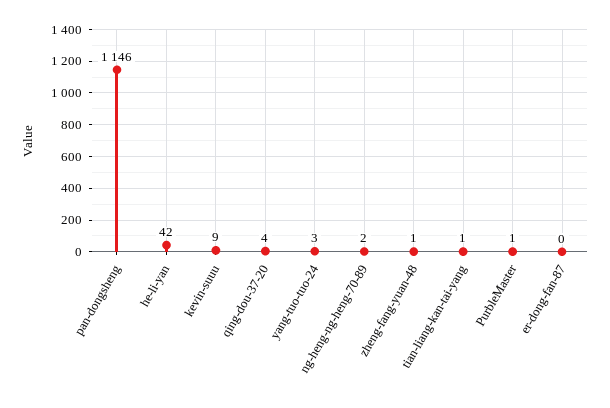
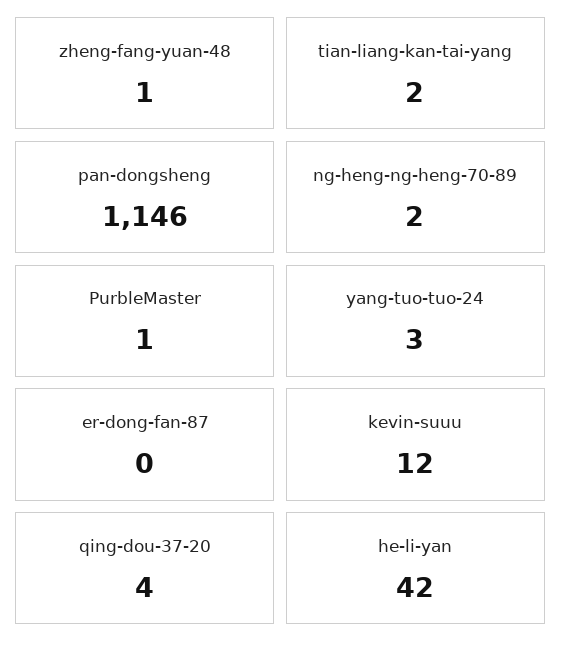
kevin-suuu: 9 -> 12
tian-liang-kan-tai-yang: 1 -> 2

